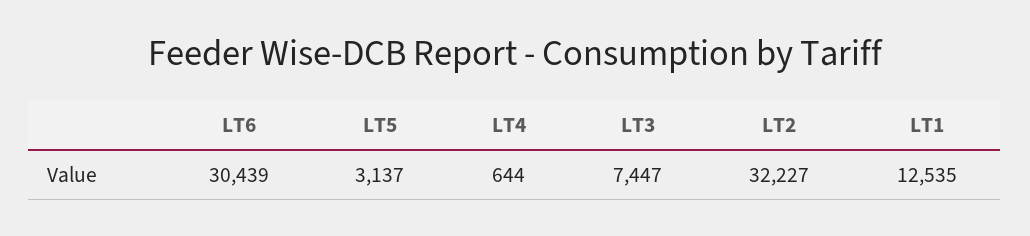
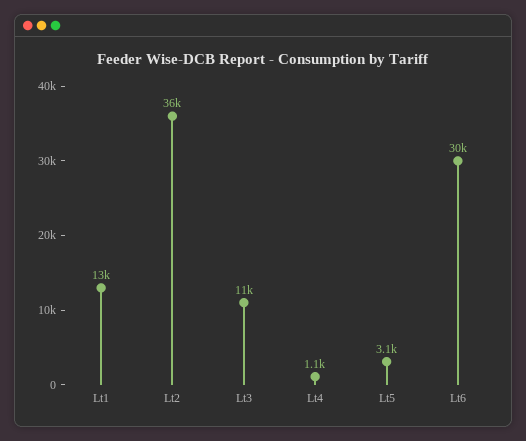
LT4: 644 -> 1100
LT3: 7447 -> 11000
LT2: 32227 -> 36000

